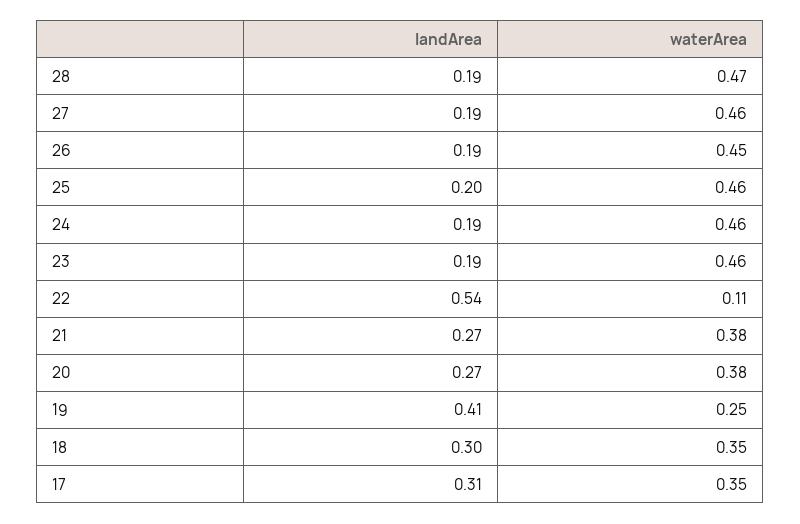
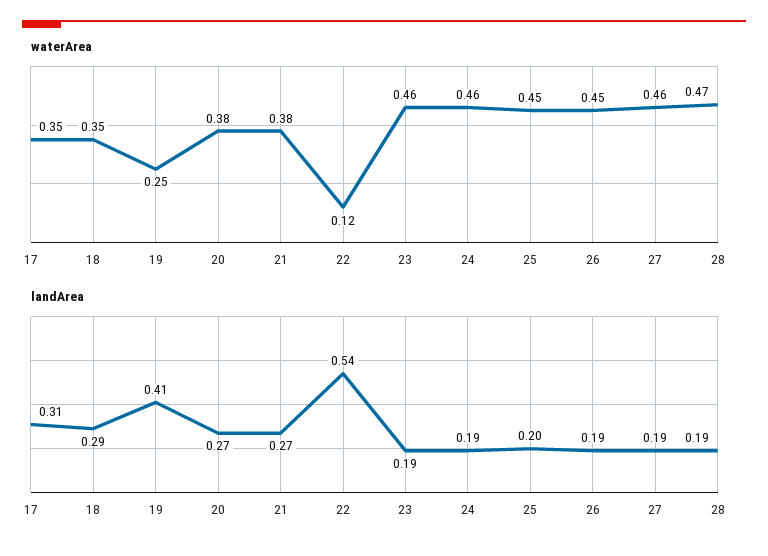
waterArea, 25: 0.46 -> 0.45
waterArea, 22: 0.11 -> 0.12
landArea, 18: 0.3 -> 0.29

